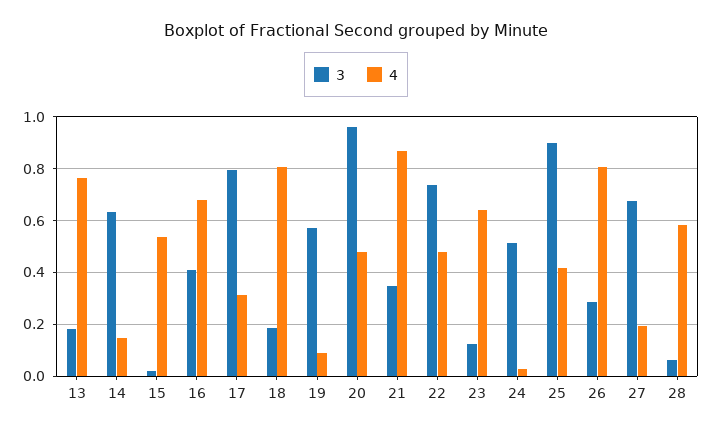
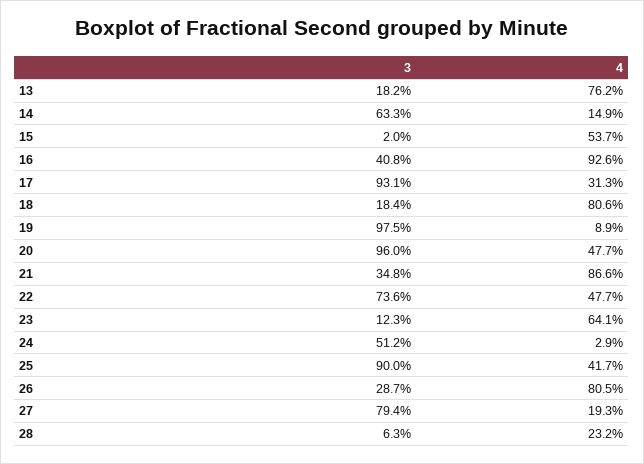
4, 16: 0.675 -> 0.926
3, 17: 0.8 -> 0.931
3, 19: 0.575 -> 0.975
3, 27: 0.675 -> 0.794
4, 28: 0.575 -> 0.232

